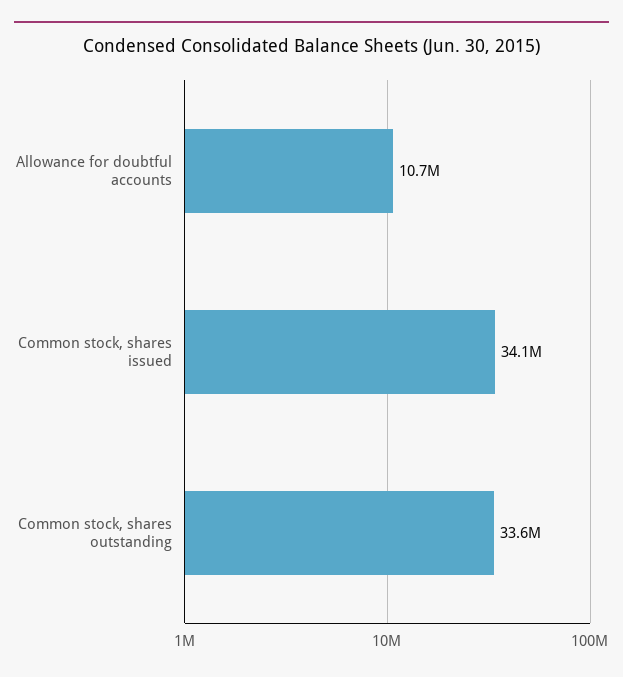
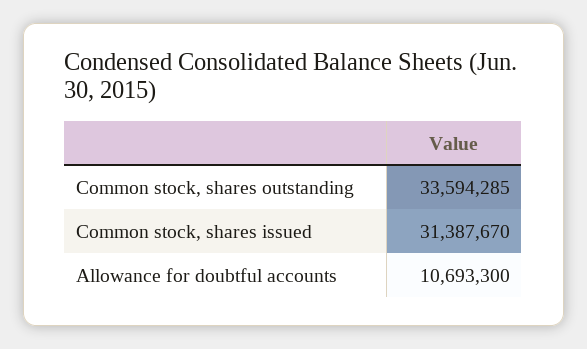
Common stock, shares issued: 34100000 -> 31387670

